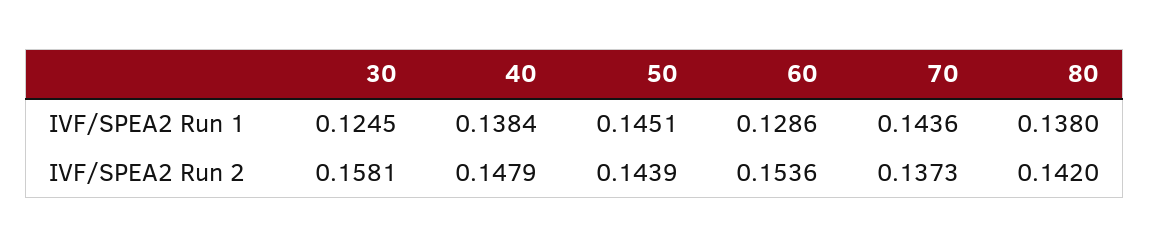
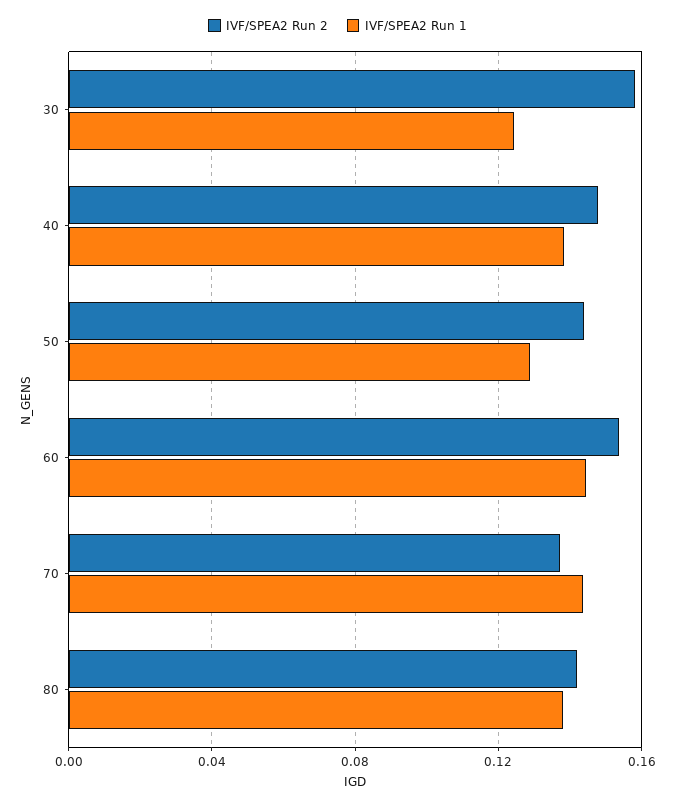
IVF/SPEA2 Run 1, 50: 0.1451 -> 0.13
IVF/SPEA2 Run 1, 60: 0.1286 -> 0.145

